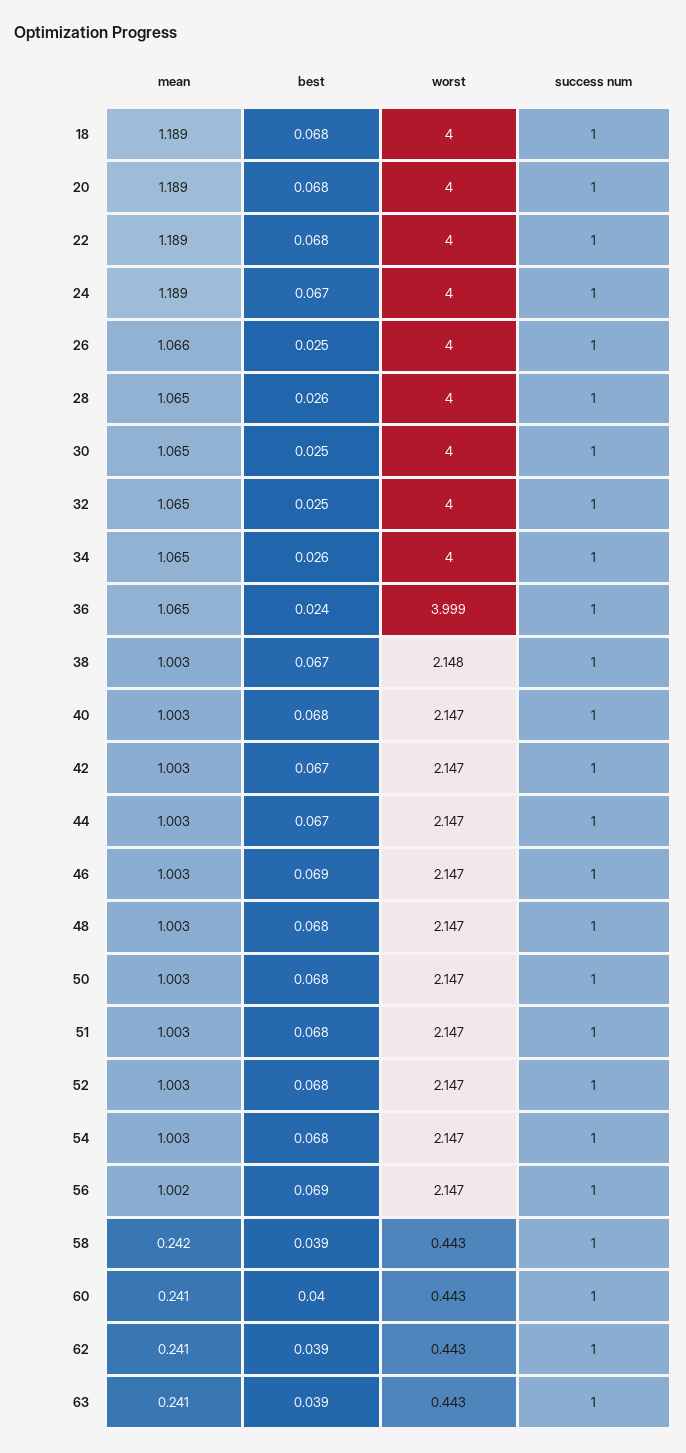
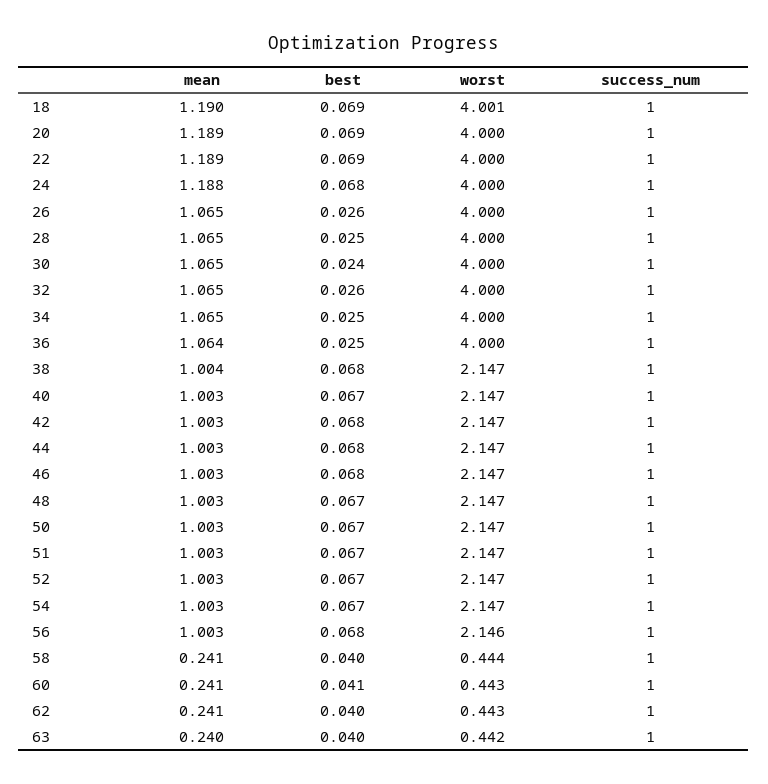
mean, 18: 1.189 -> 1.19
best, 18: 0.068 -> 0.069
worst, 18: 4 -> 4.001
best, 20: 0.068 -> 0.069
best, 22: 0.068 -> 0.069
mean, 24: 1.189 -> 1.188
best, 24: 0.067 -> 0.068
mean, 26: 1.066 -> 1.065
best, 26: 0.025 -> 0.026
best, 28: 0.026 -> 0.025
best, 30: 0.025 -> 0.024
best, 32: 0.025 -> 0.026
best, 34: 0.026 -> 0.025
mean, 36: 1.065 -> 1.064
best, 36: 0.024 -> 0.025
worst, 36: 3.999 -> 4
mean, 38: 1.003 -> 1.004
best, 38: 0.067 -> 0.068
worst, 38: 2.148 -> 2.147
best, 40: 0.068 -> 0.067
best, 42: 0.067 -> 0.068
best, 44: 0.067 -> 0.068
best, 46: 0.069 -> 0.068
best, 48: 0.068 -> 0.067
best, 50: 0.068 -> 0.067
best, 51: 0.068 -> 0.067
best, 52: 0.068 -> 0.067
best, 54: 0.068 -> 0.067
mean, 56: 1.002 -> 1.003
best, 56: 0.069 -> 0.068
worst, 56: 2.147 -> 2.146
mean, 58: 0.242 -> 0.241
best, 58: 0.039 -> 0.04
worst, 58: 0.443 -> 0.444
best, 60: 0.04 -> 0.041
best, 62: 0.039 -> 0.04
mean, 63: 0.241 -> 0.24
best, 63: 0.039 -> 0.04
worst, 63: 0.443 -> 0.442

